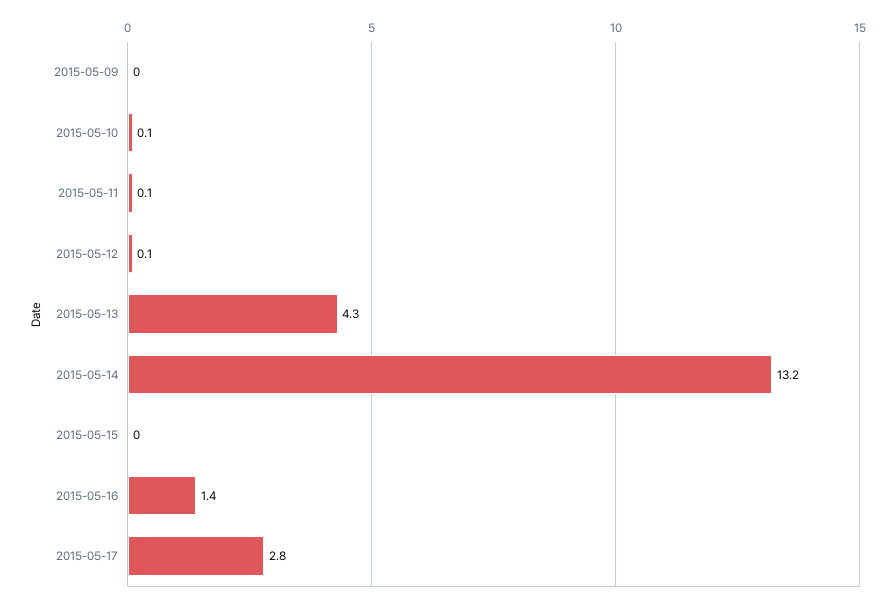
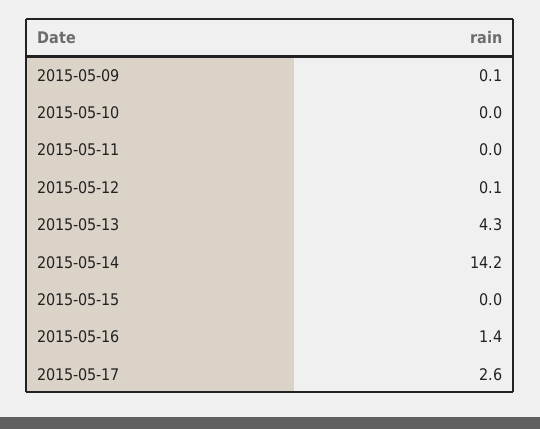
2015-05-09: 0 -> 0.1
2015-05-10: 0.1 -> 0
2015-05-11: 0.1 -> 0
2015-05-14: 13.2 -> 14.2
2015-05-17: 2.8 -> 2.6

